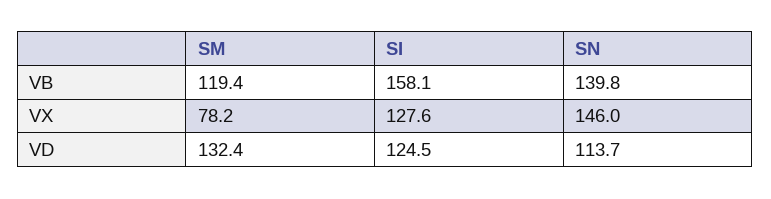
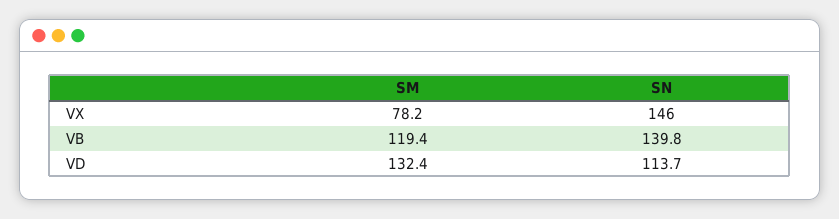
SI, VB: 158.1 -> none
SI, VX: 127.6 -> none
SI, VD: 124.5 -> none

